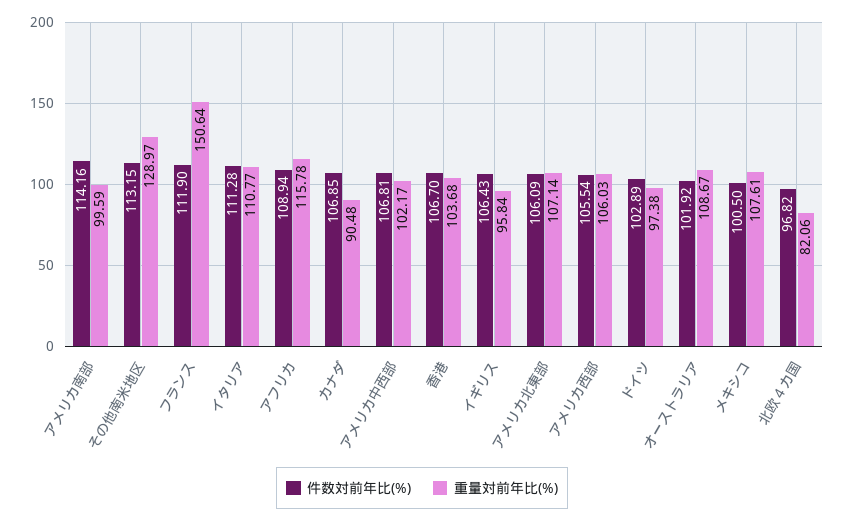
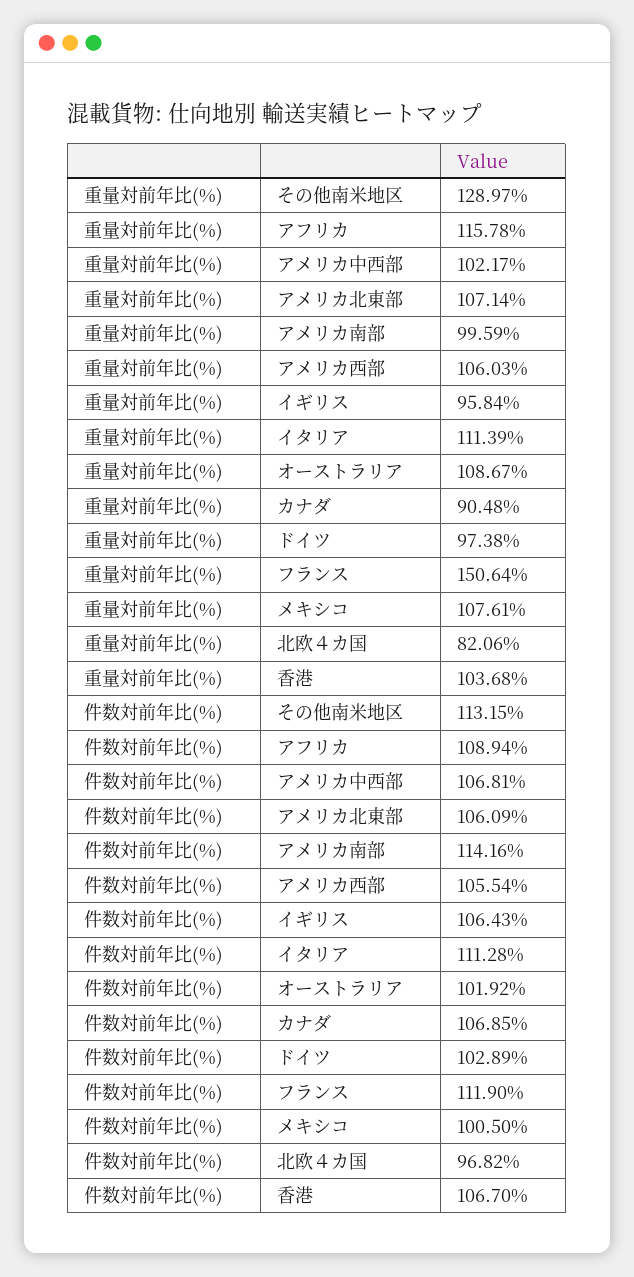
重量対前年比(%), イタリア: 110.77 -> 111.39

